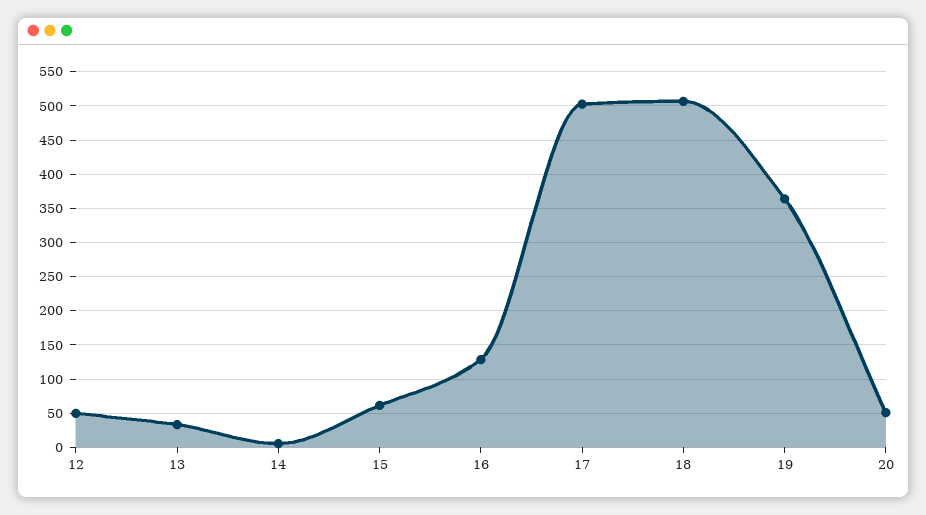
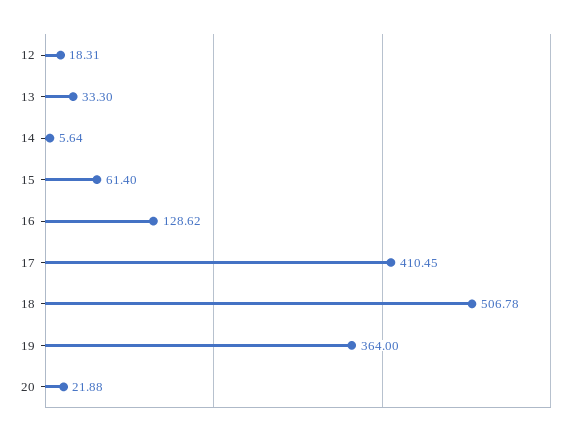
12: 50 -> 18.31
17: 500 -> 410.45
20: 50 -> 21.88

